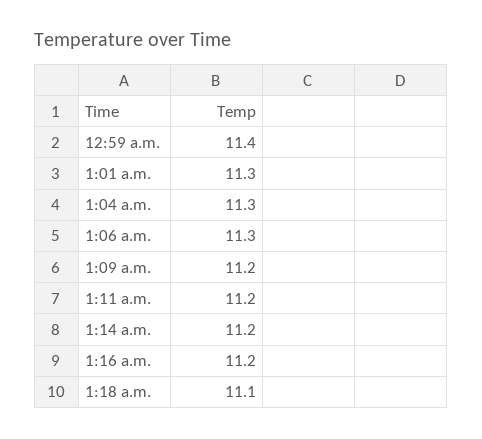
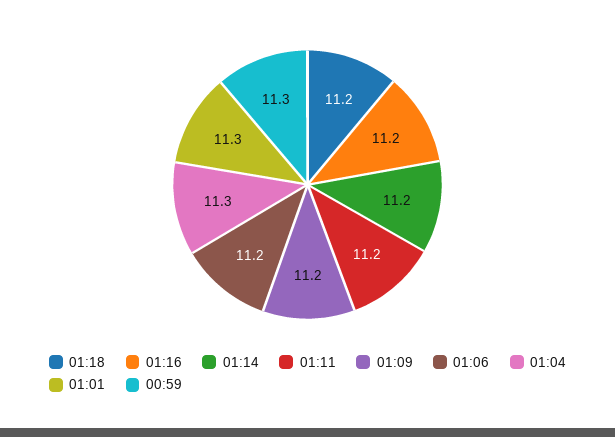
12:59 a.m.: 11.4 -> 11.3
1:06 a.m.: 11.3 -> 11.2
1:18 a.m.: 11.1 -> 11.2

